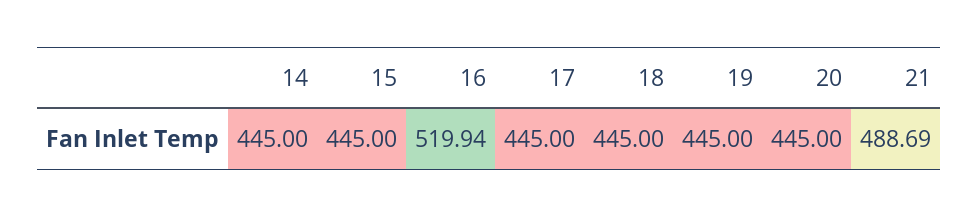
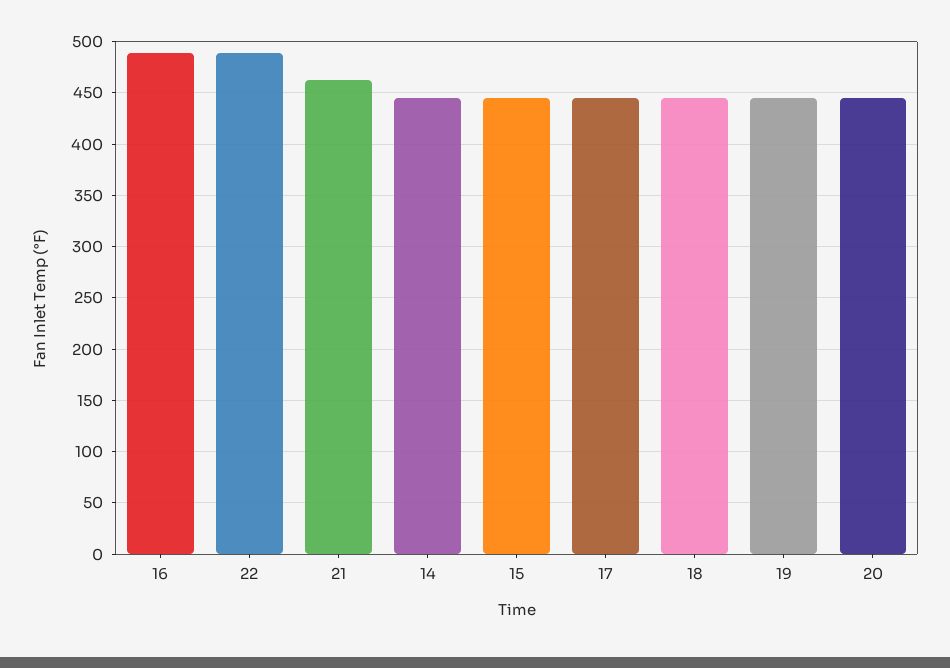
16: 519.94 -> 490
21: 488.69 -> 460
22: none -> 490

